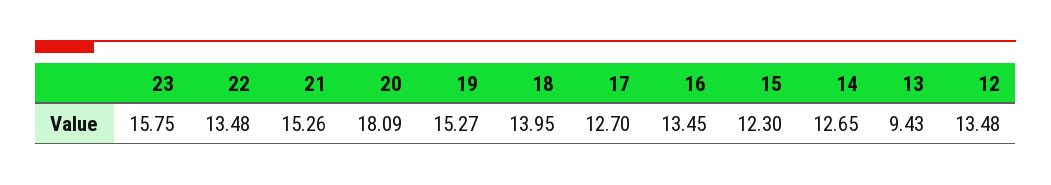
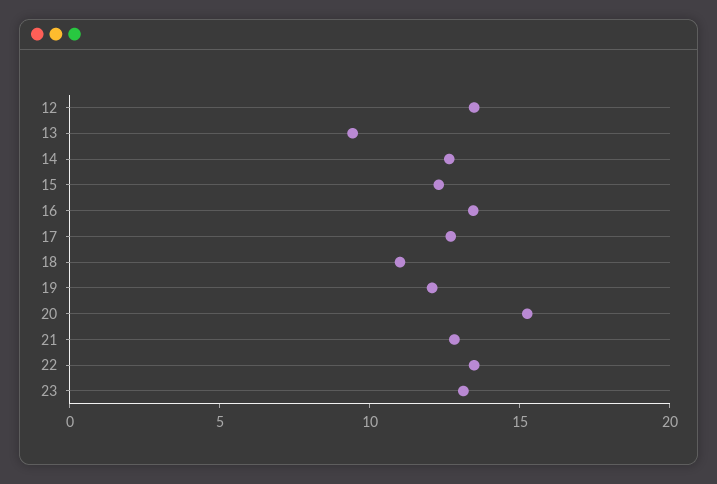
23: 15.75 -> 13
21: 15.26 -> 13
20: 18.09 -> 15
19: 15.27 -> 12
18: 13.95 -> 11

